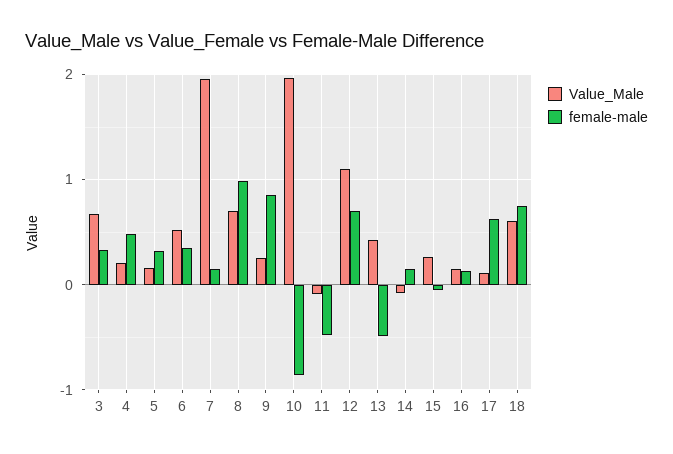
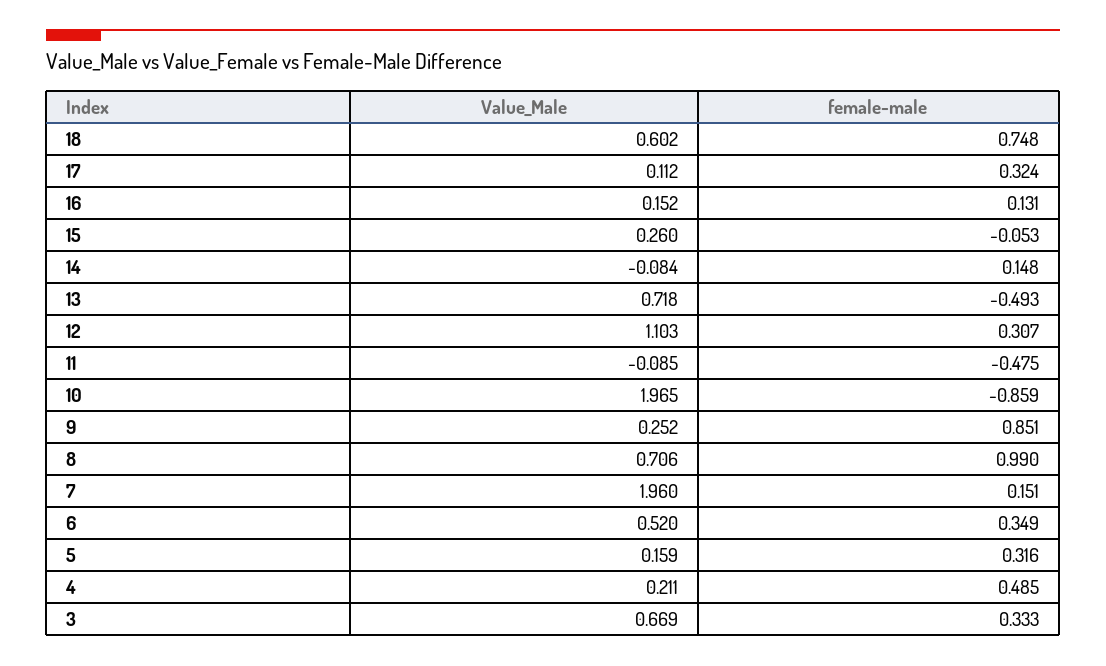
female-male, 12: 0.7 -> 0.307
Value_Male, 13: 0.4 -> 0.718
female-male, 17: 0.6 -> 0.324

